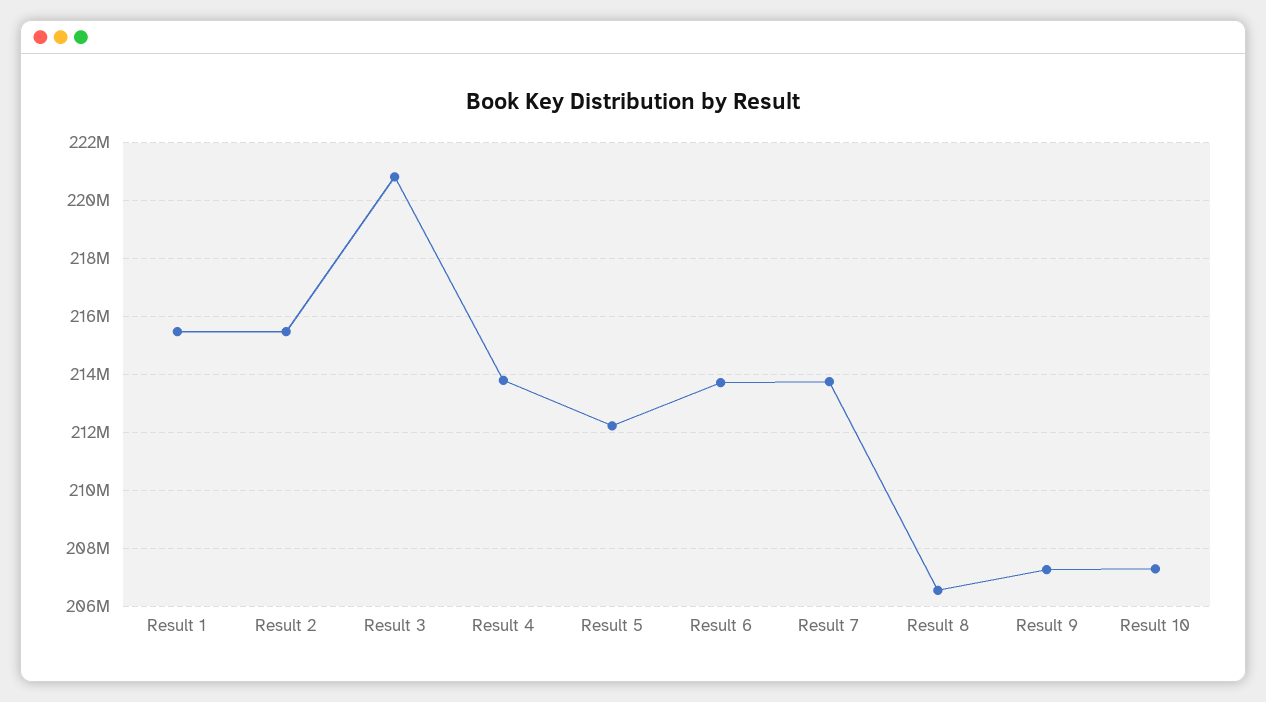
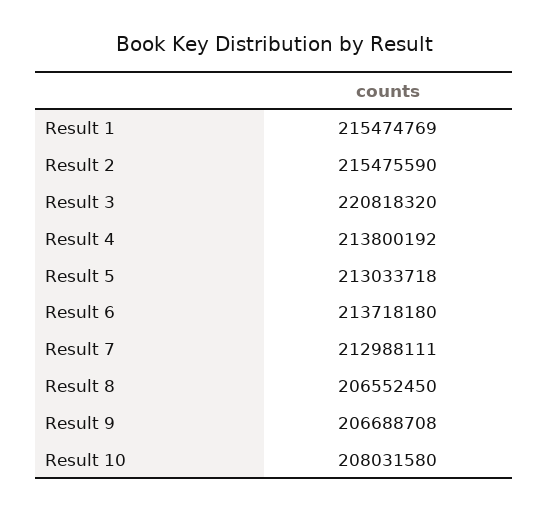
Result 5: 212250000 -> 213033718
Result 7: 213750000 -> 212988111
Result 9: 207250000 -> 206688708
Result 10: 207250000 -> 208031580

